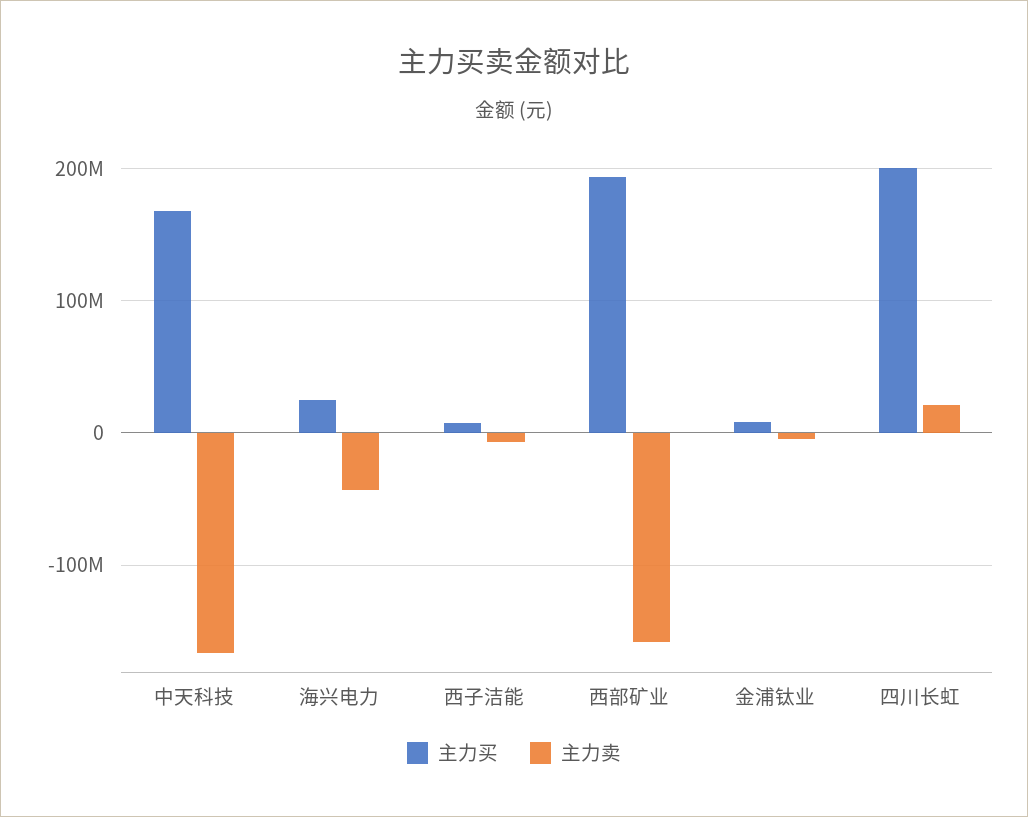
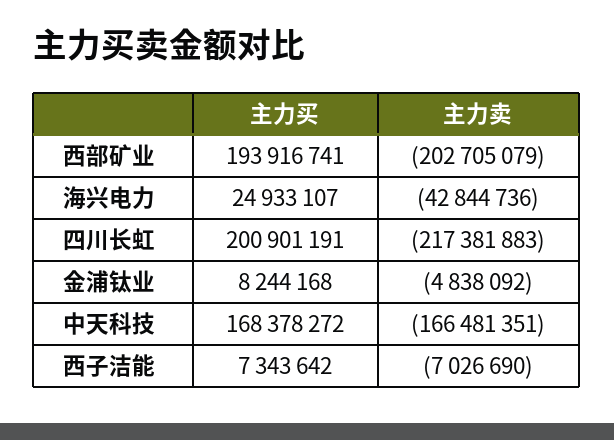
主力卖, 西部矿业: -160000000 -> -202705079
主力卖, 四川长虹: 20000000 -> -217381883

